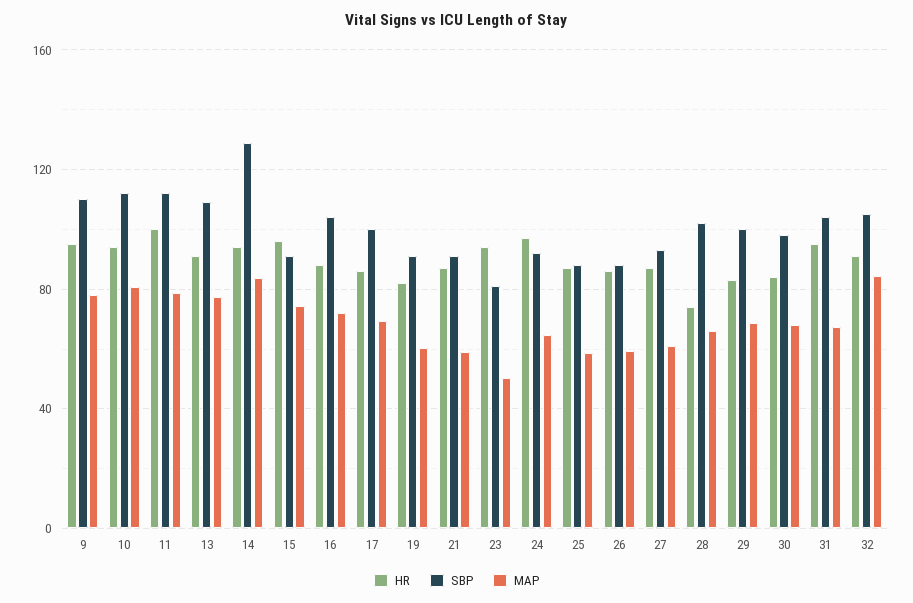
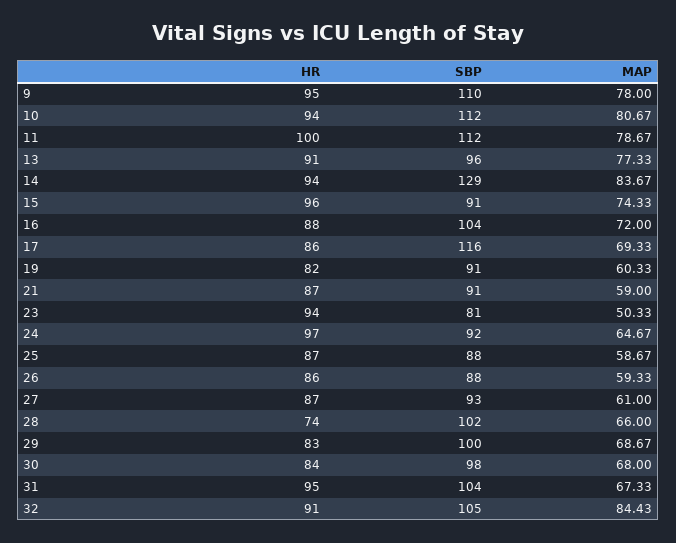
SBP, 13: 110 -> 96
SBP, 17: 100 -> 116

